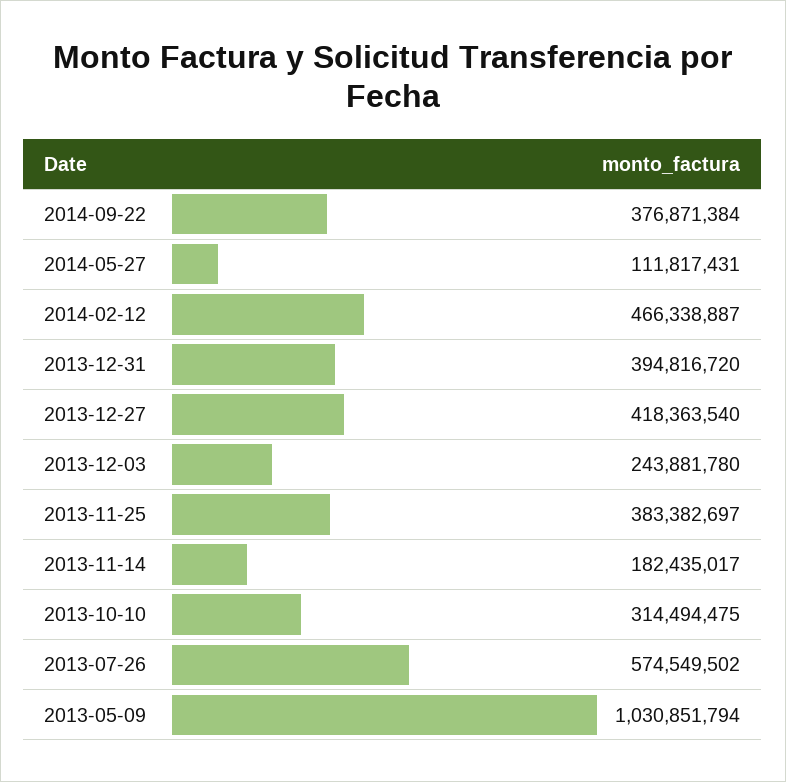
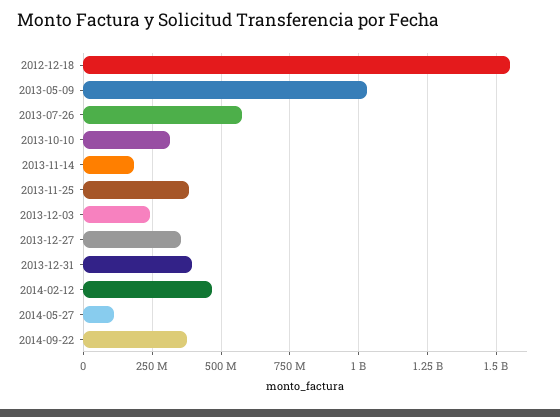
2013-12-27: 418363540 -> 350000000
2012-12-18: none -> 1550000000

